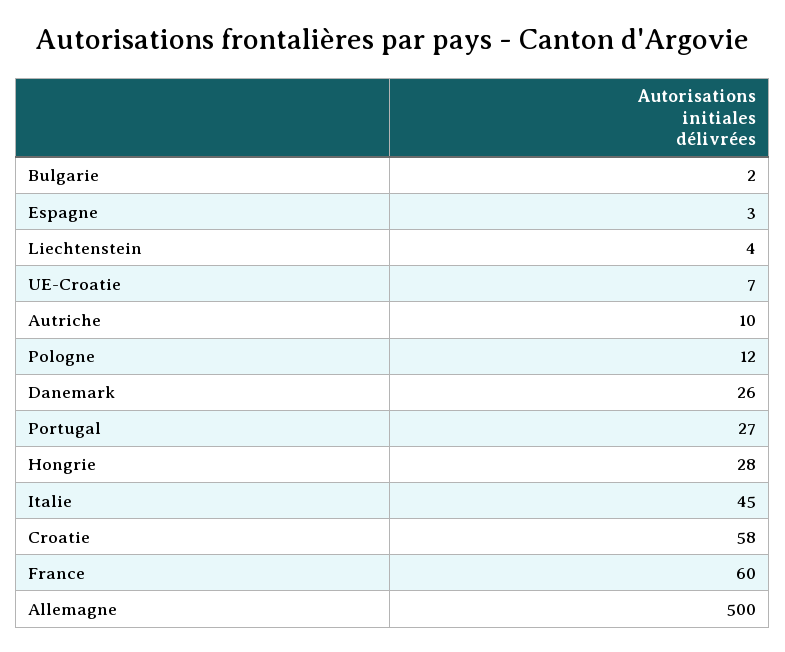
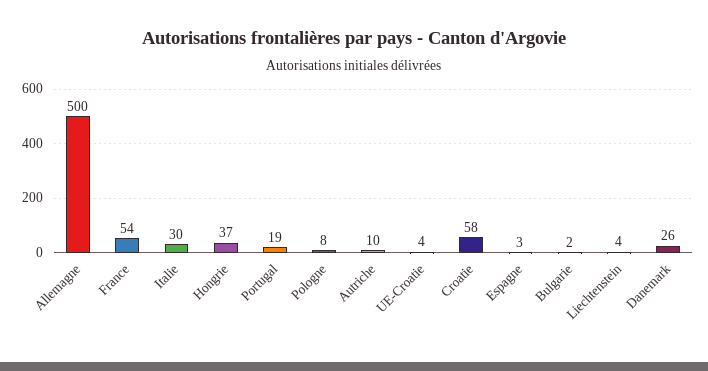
UE-Croatie: 7 -> 4
Pologne: 12 -> 8
Portugal: 27 -> 19
Hongrie: 28 -> 37
Italie: 45 -> 30
France: 60 -> 54

